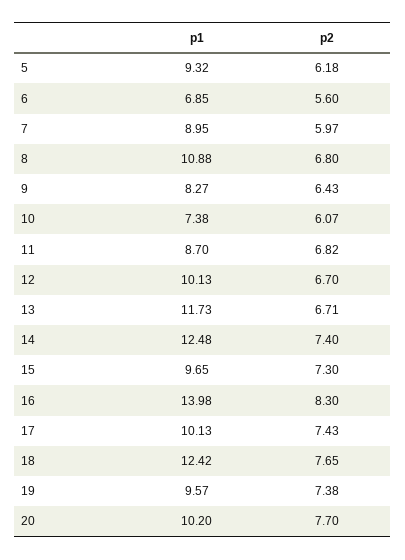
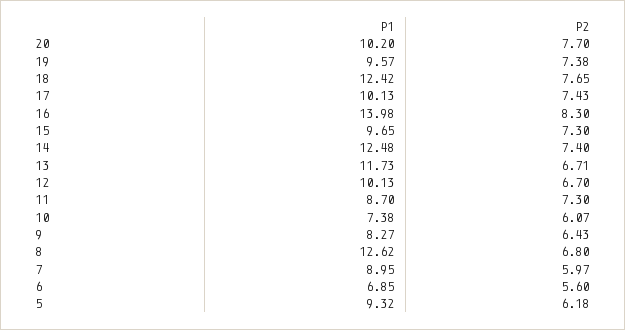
p1, 8: 10.88 -> 12.62
p2, 11: 6.82 -> 7.3

